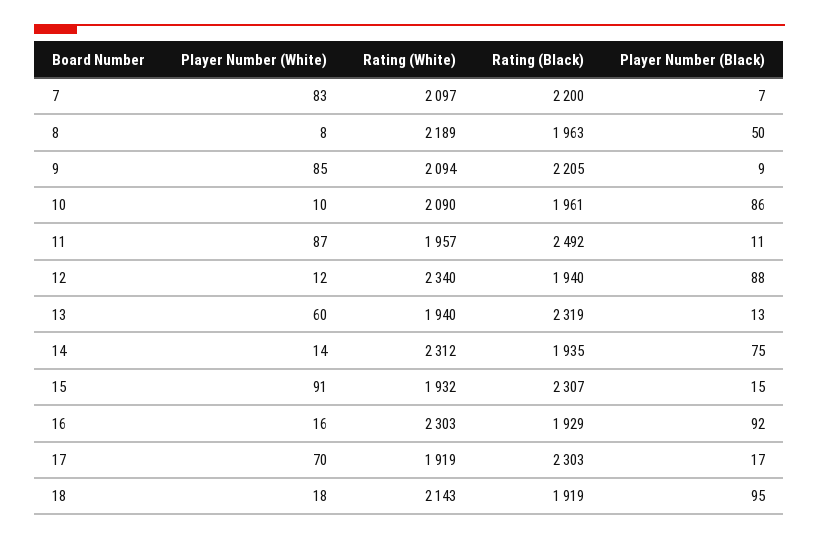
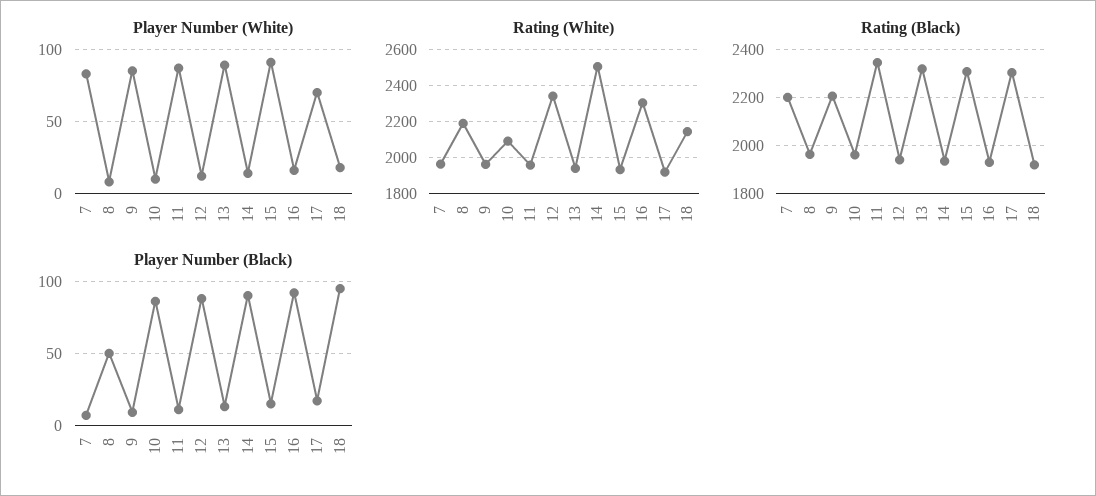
Rating (White), 7: 2097 -> 1950
Rating (White), 9: 2094 -> 1950
Rating (Black), 11: 2492 -> 2350
Player Number (White), 13: 60 -> 90
Rating (White), 14: 2312 -> 2500
Player Number (Black), 14: 75 -> 90

